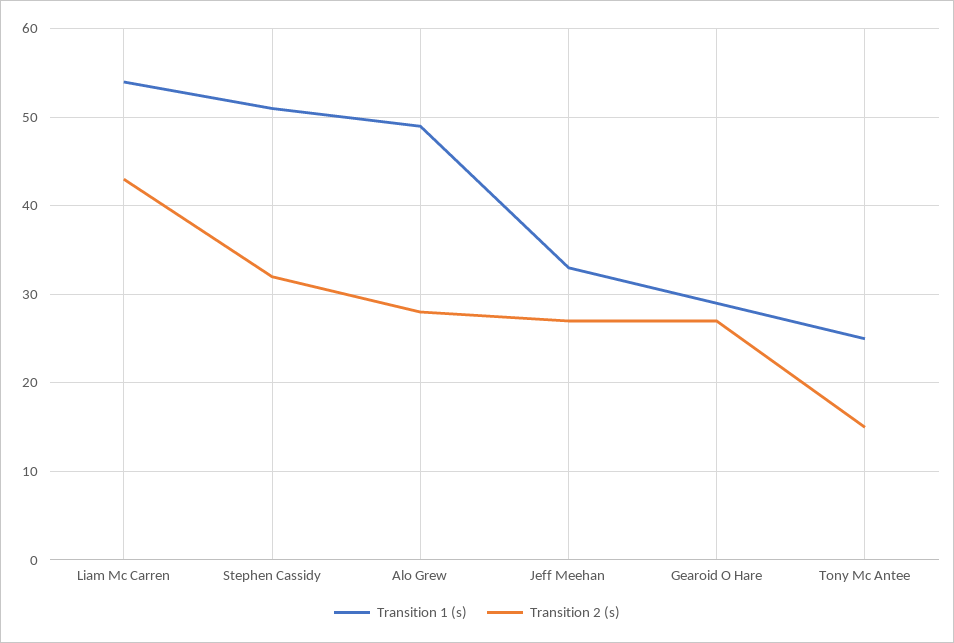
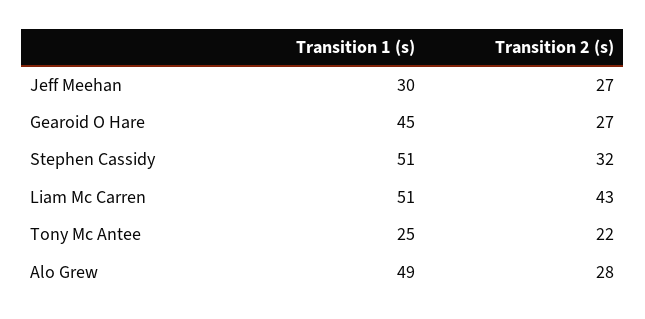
Transition 1 (s), Liam Mc Carren: 54 -> 51
Transition 1 (s), Jeff Meehan: 33 -> 30
Transition 1 (s), Gearoid O Hare: 29 -> 45
Transition 2 (s), Tony Mc Antee: 15 -> 22

